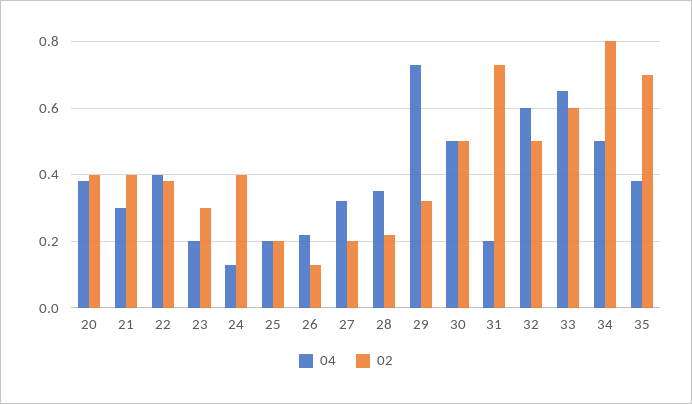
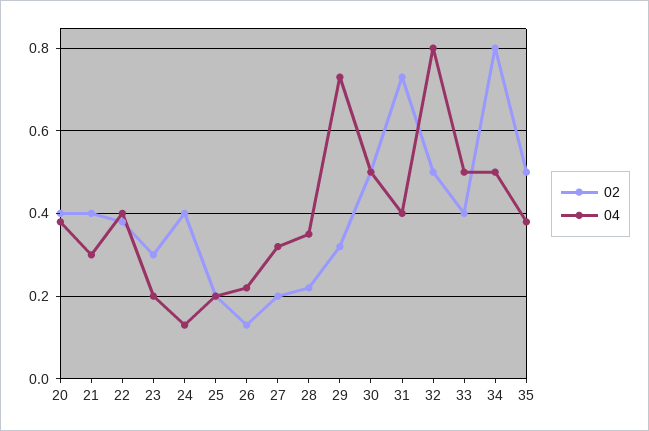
04, 31: 0.2 -> 0.4
04, 32: 0.6 -> 0.8
04, 33: 0.65 -> 0.5
02, 33: 0.6 -> 0.4
02, 35: 0.7 -> 0.5

